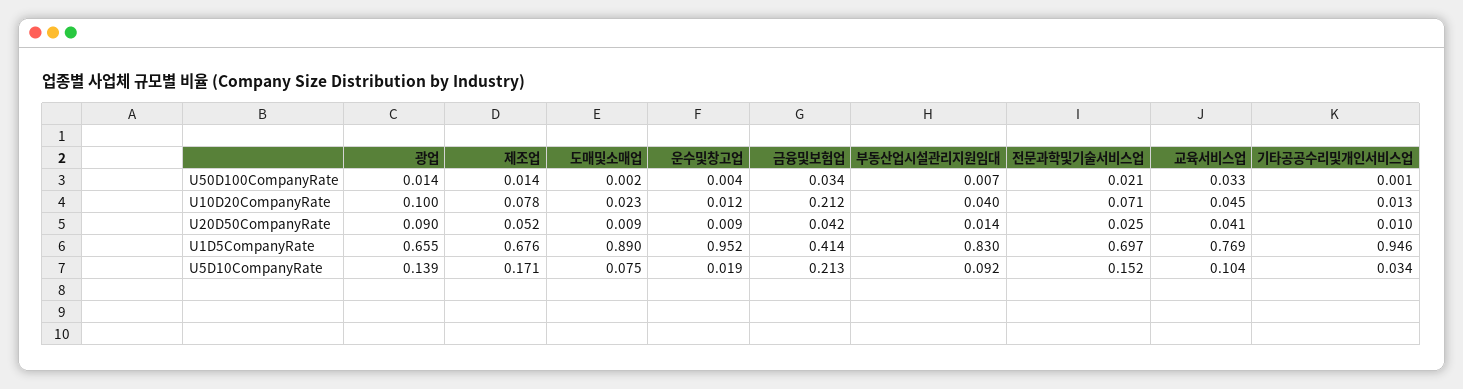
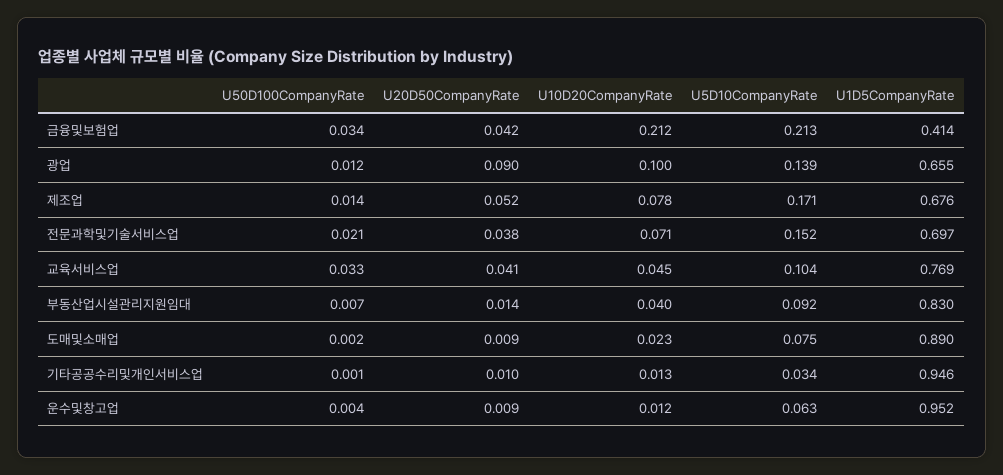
광업, U50D100CompanyRate: 0.014 -> 0.012
전문과학및기술서비스업, U20D50CompanyRate: 0.025 -> 0.038
운수및창고업, U5D10CompanyRate: 0.019 -> 0.063

